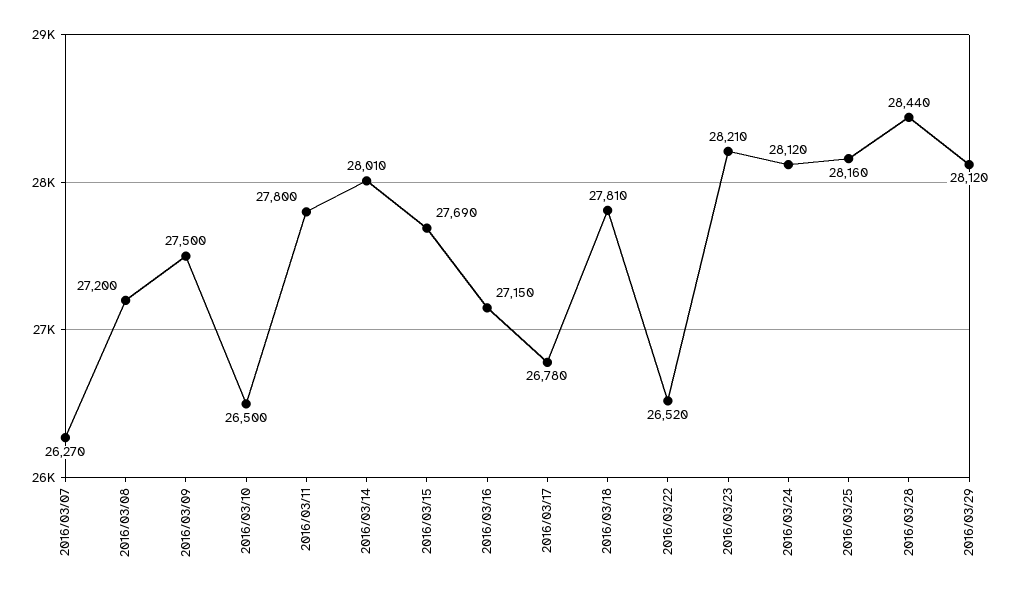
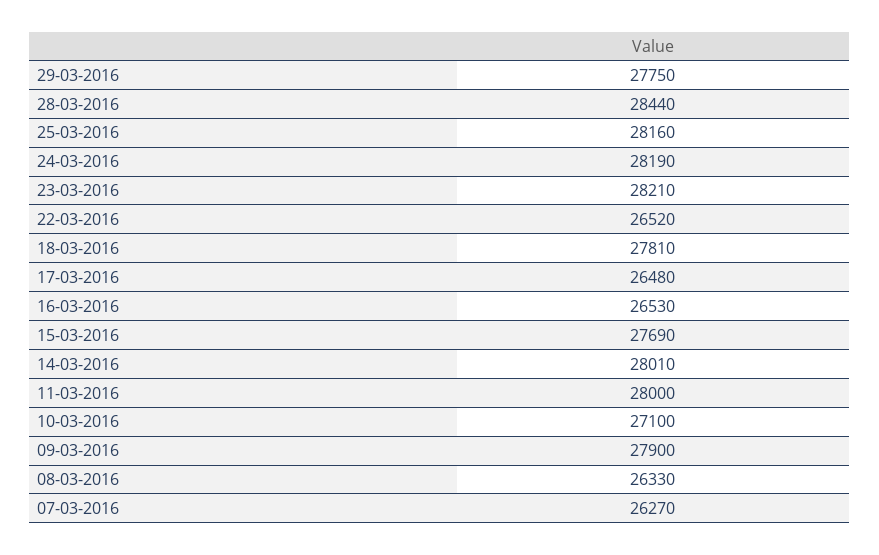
2016/03/08: 27200 -> 26330
2016/03/09: 27500 -> 27900
2016/03/10: 26500 -> 27100
2016/03/11: 27800 -> 28000
2016/03/16: 27150 -> 26530
2016/03/17: 26780 -> 26480
2016/03/24: 28120 -> 28190
2016/03/29: 28120 -> 27750

